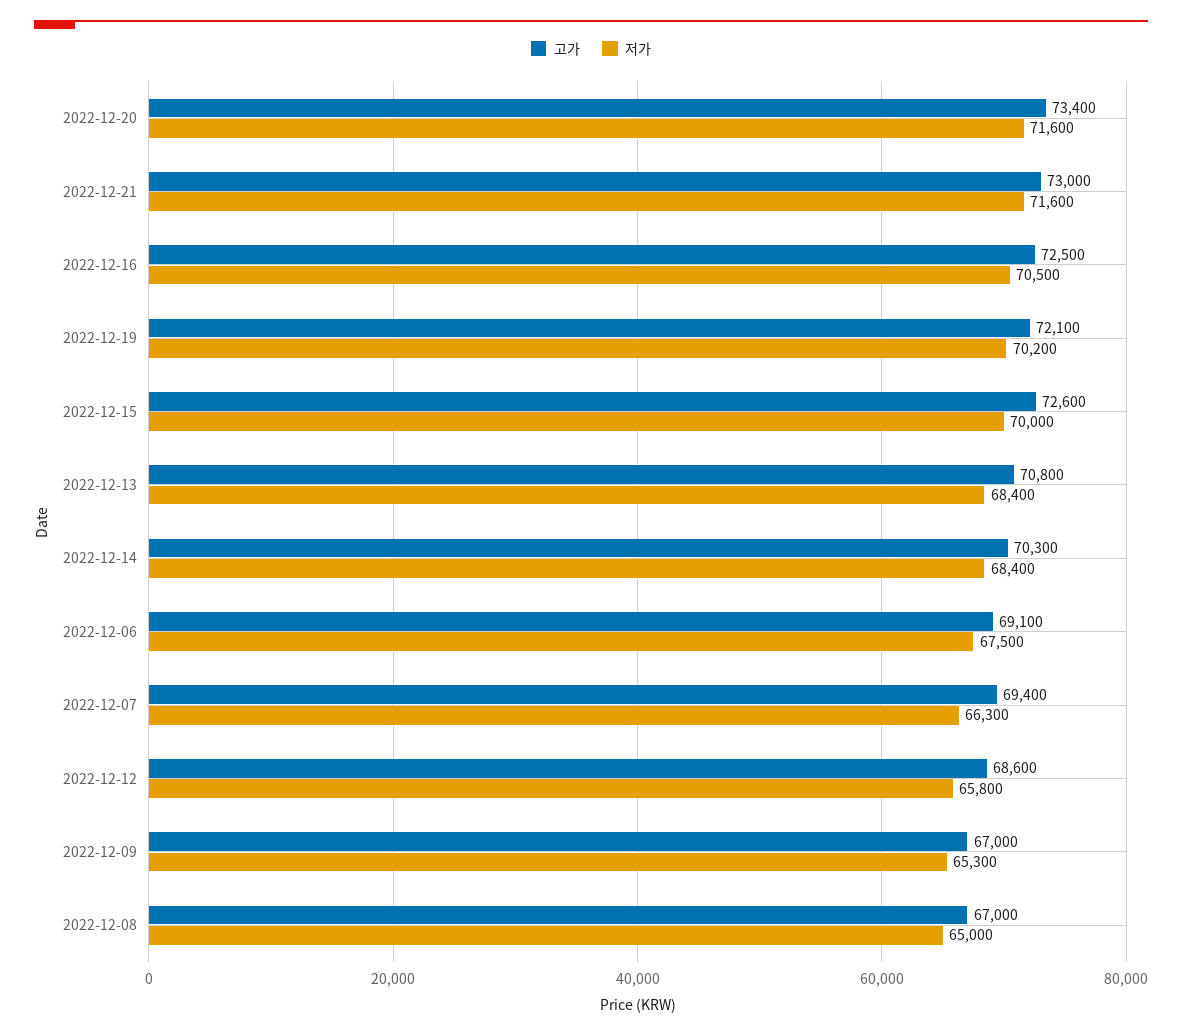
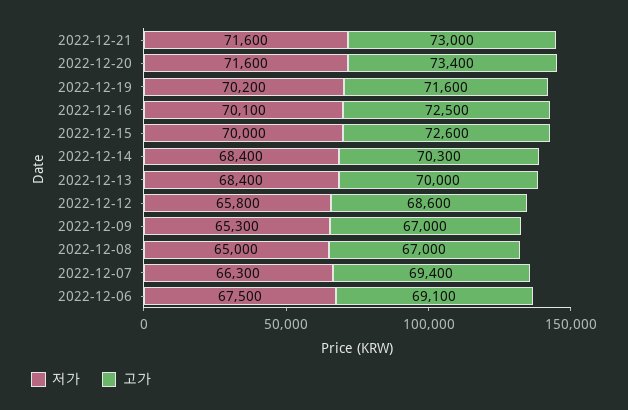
저가, 2022-12-16: 70500 -> 70100
고가, 2022-12-19: 72100 -> 71600
고가, 2022-12-13: 70800 -> 70000

